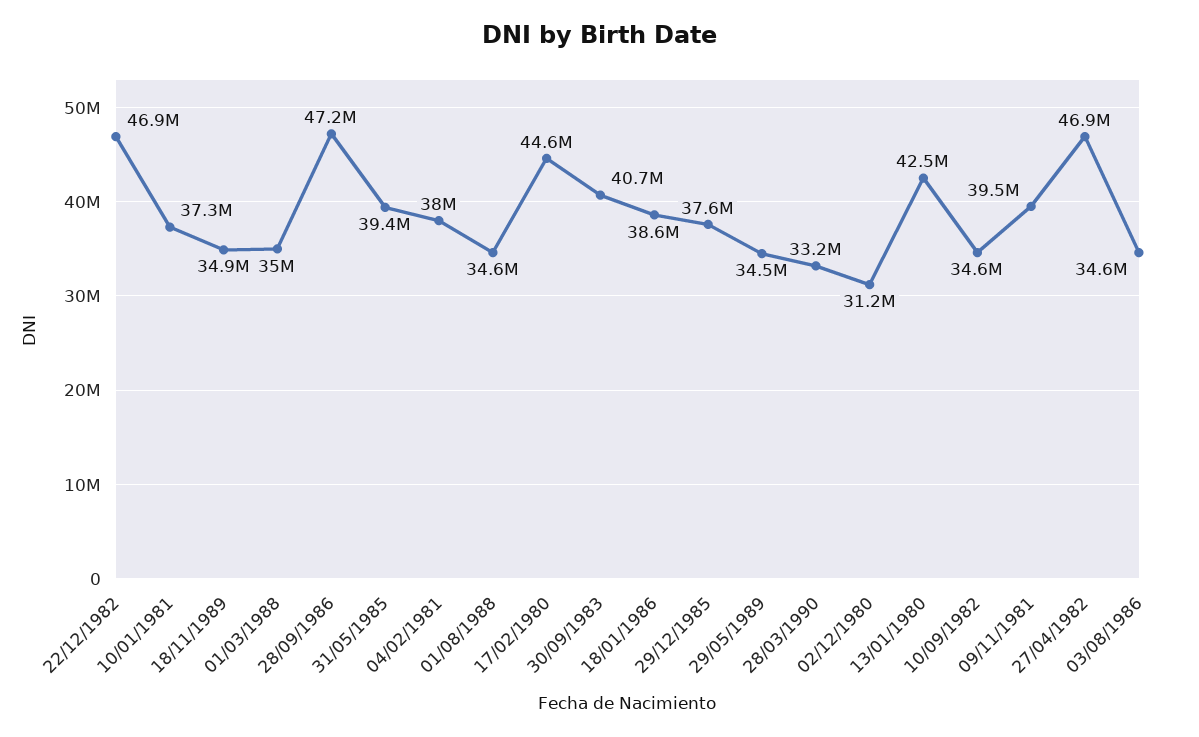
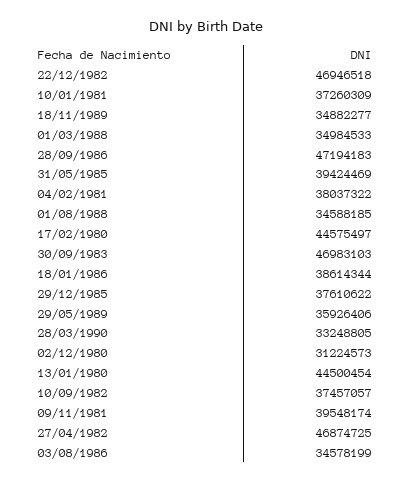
30/09/1983: 40700000 -> 46983103
29/05/1989: 34500000 -> 35926406
13/01/1980: 42500000 -> 44500454
10/09/1982: 34600000 -> 37457057

